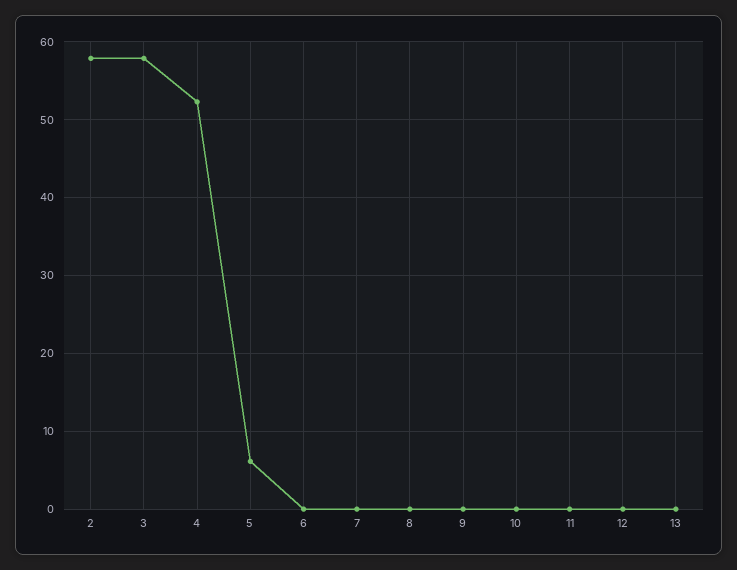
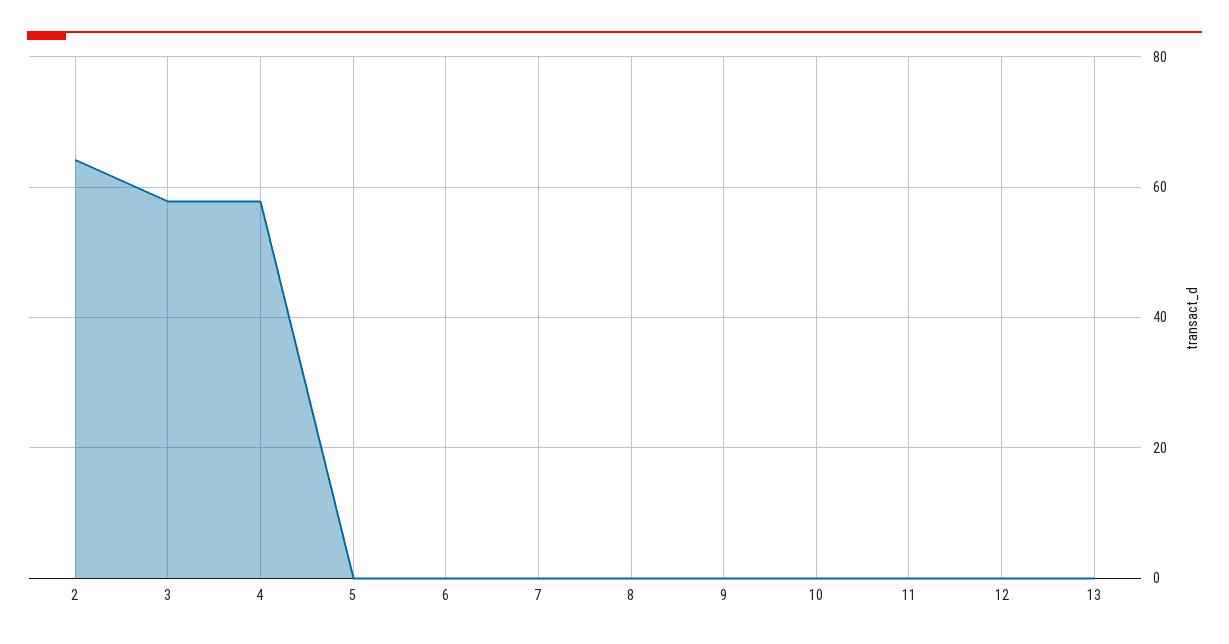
2: 58 -> 64
4: 52 -> 58
5: 6 -> 0

